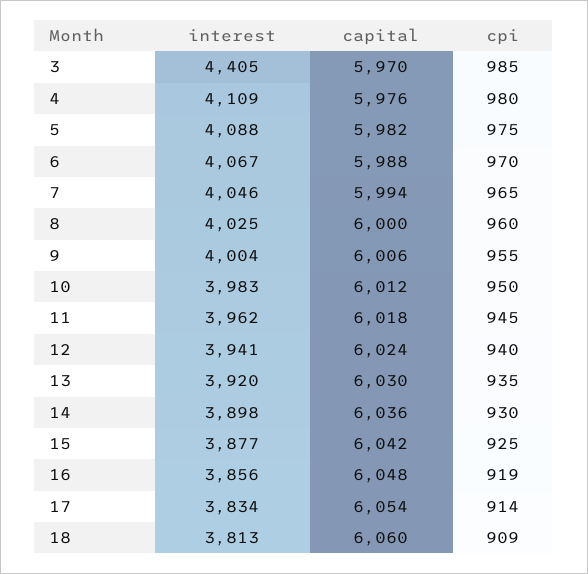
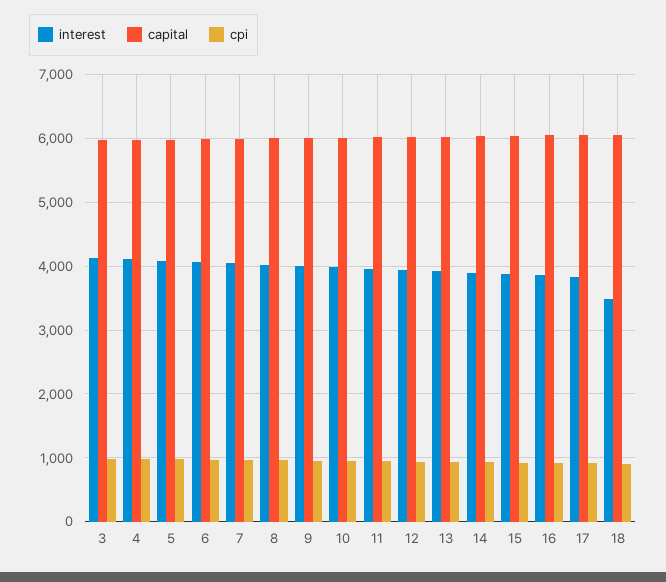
interest, 3: 4405 -> 4100
interest, 18: 3813 -> 3500

